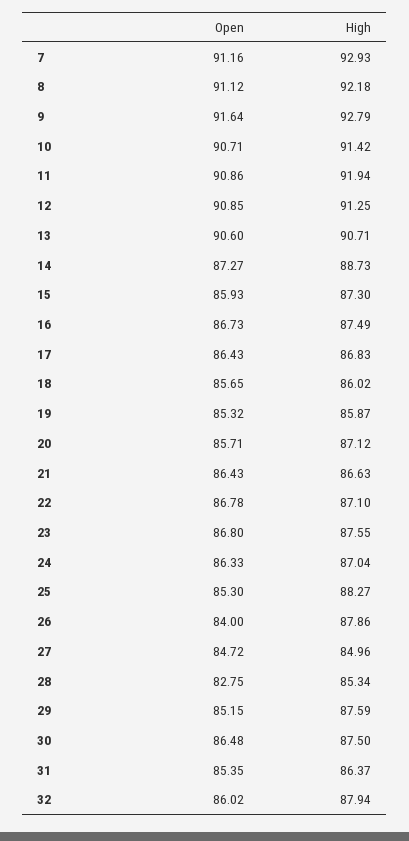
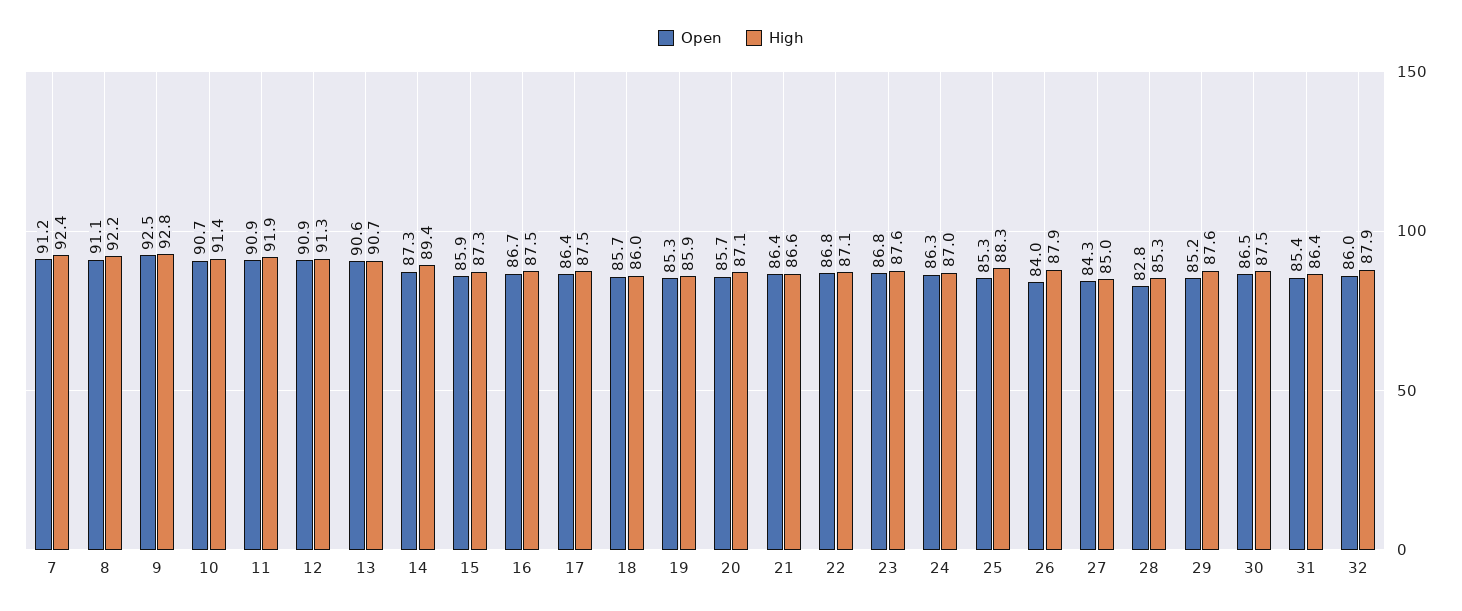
High, 7: 92.93 -> 92.4
Open, 9: 91.64 -> 92.5
High, 14: 88.73 -> 89.4
High, 17: 86.83 -> 87.5
Open, 27: 84.72 -> 84.3

